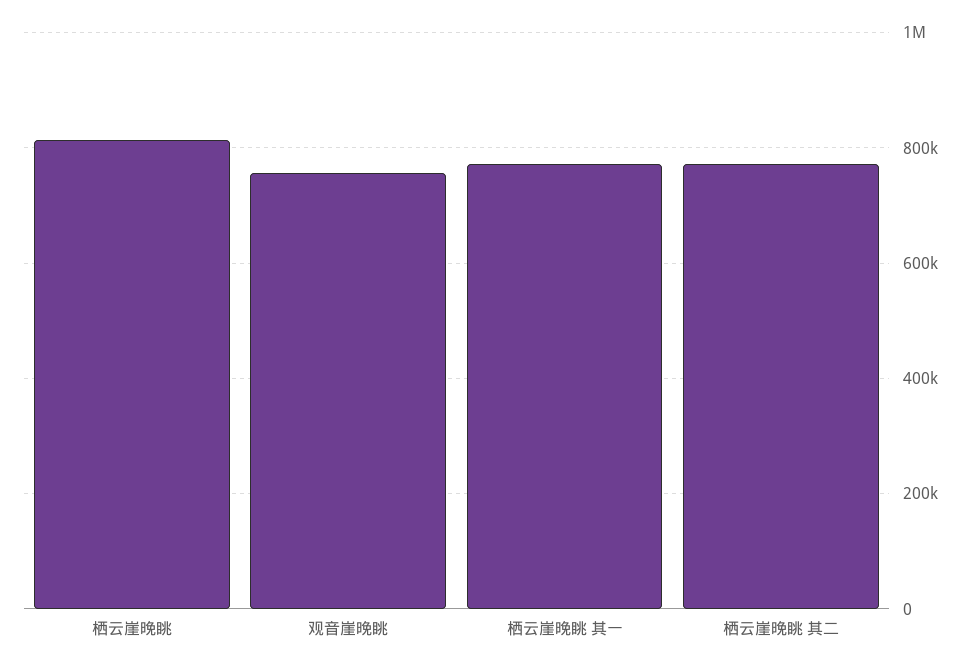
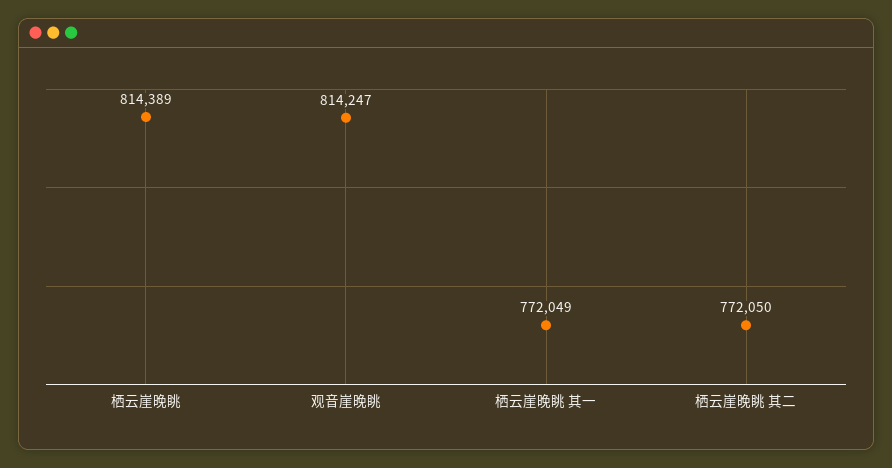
观音崖晚眺: 760000 -> 814247

